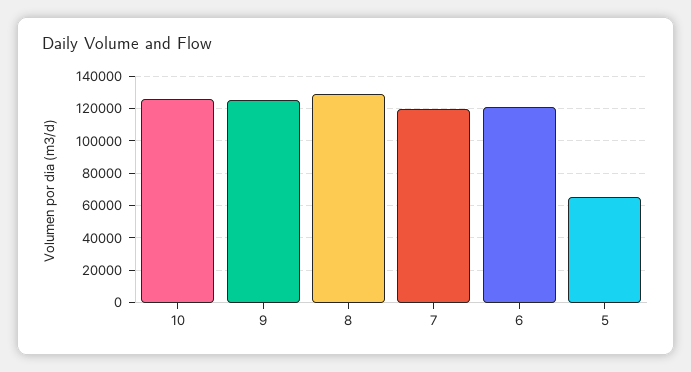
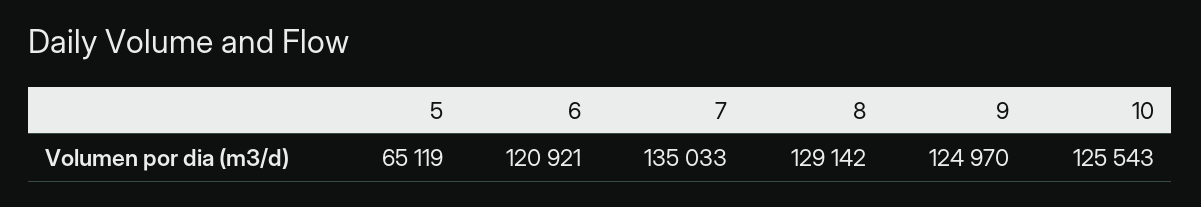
7: 120000 -> 135033

